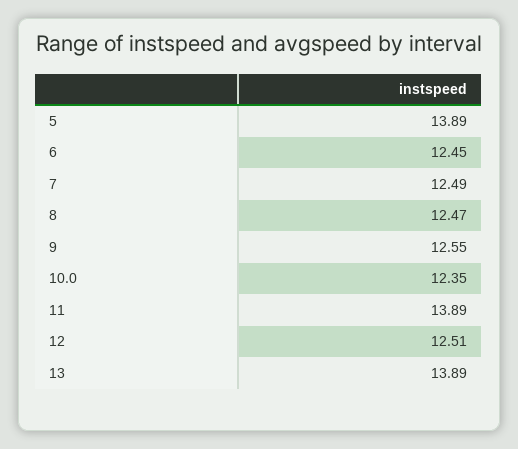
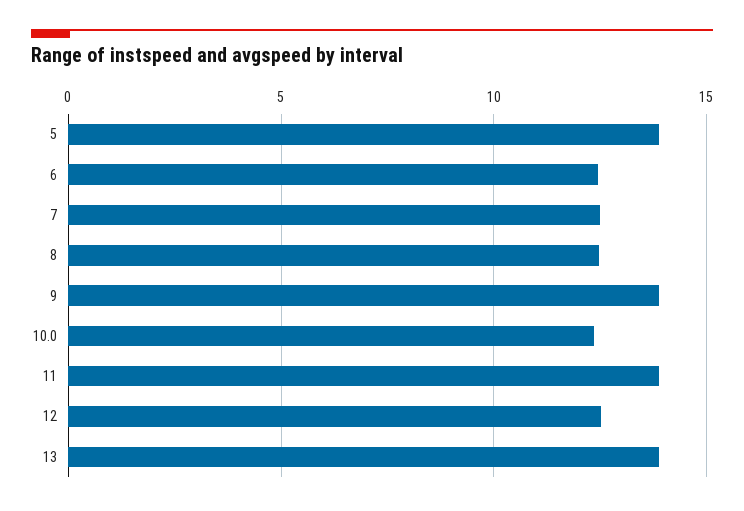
9: 12.55 -> 14

